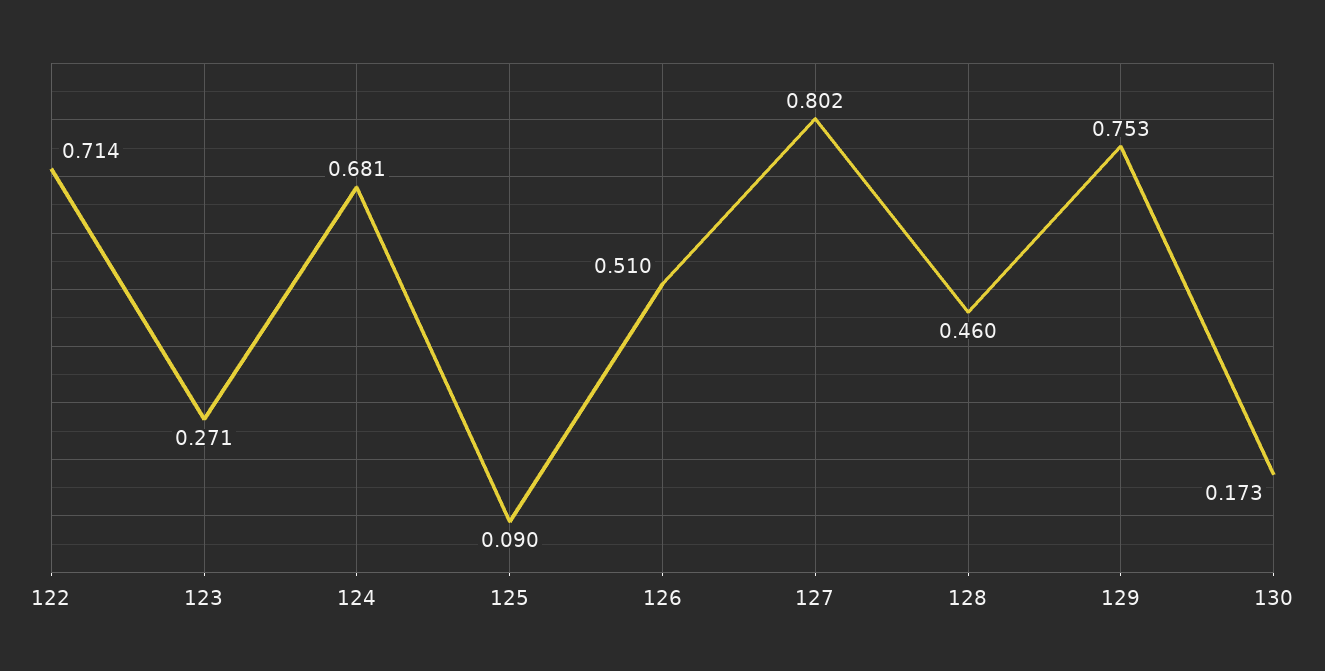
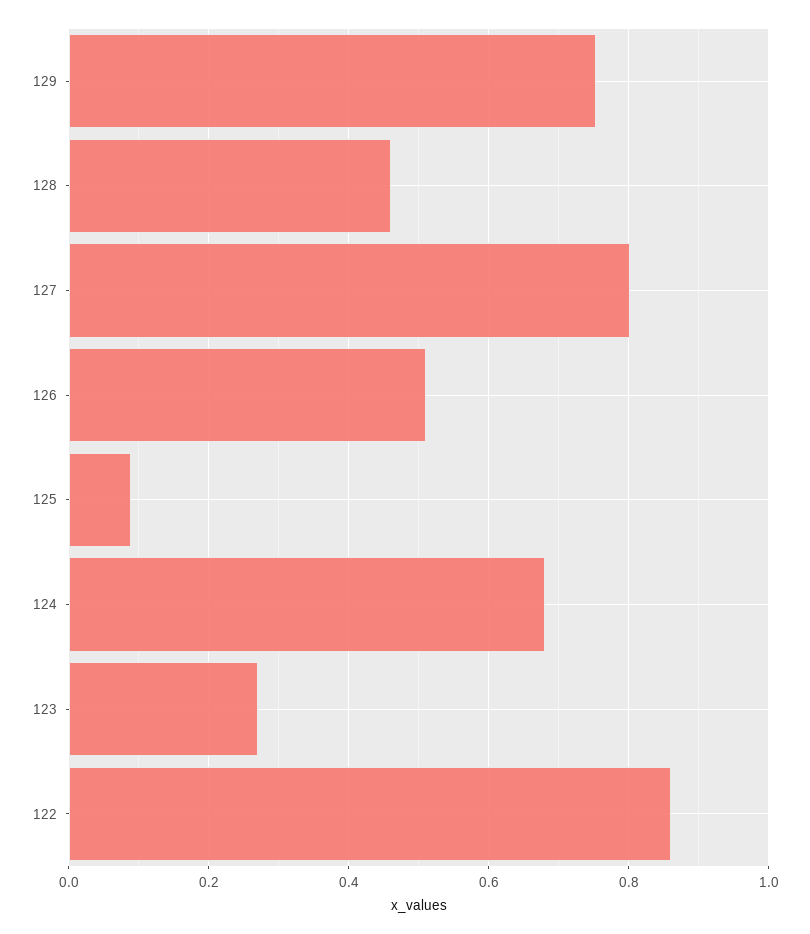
122: 0.714 -> 0.86
130: 0.173 -> none

